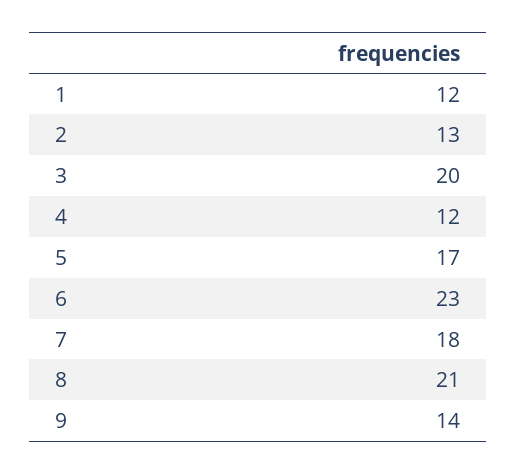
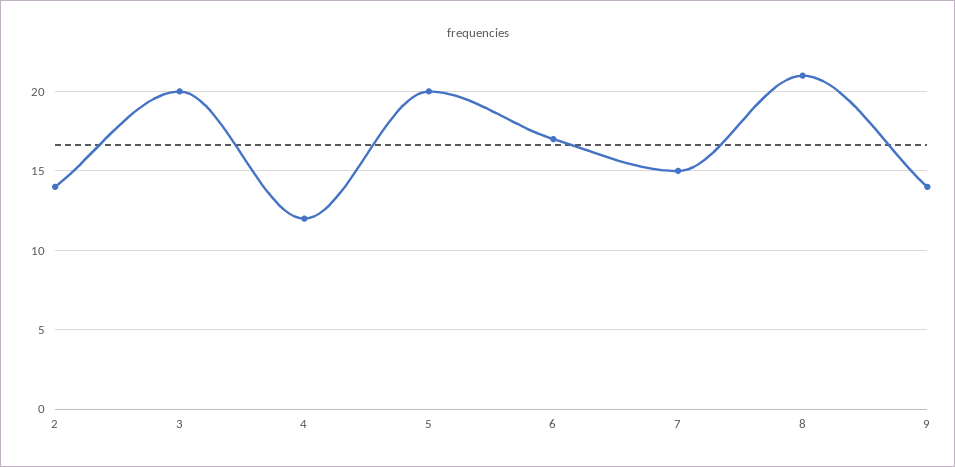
1: 12 -> none
2: 13 -> 14
5: 17 -> 20
6: 23 -> 17
7: 18 -> 15

